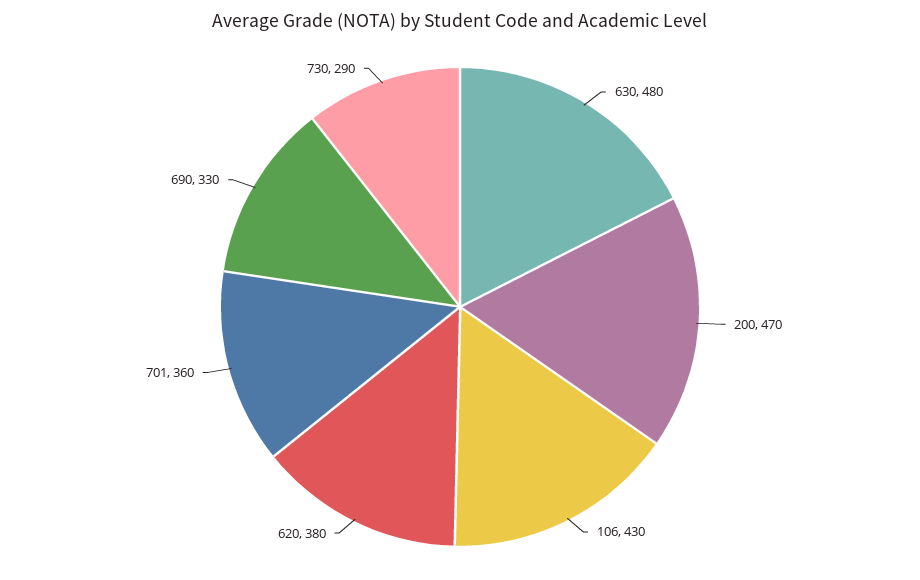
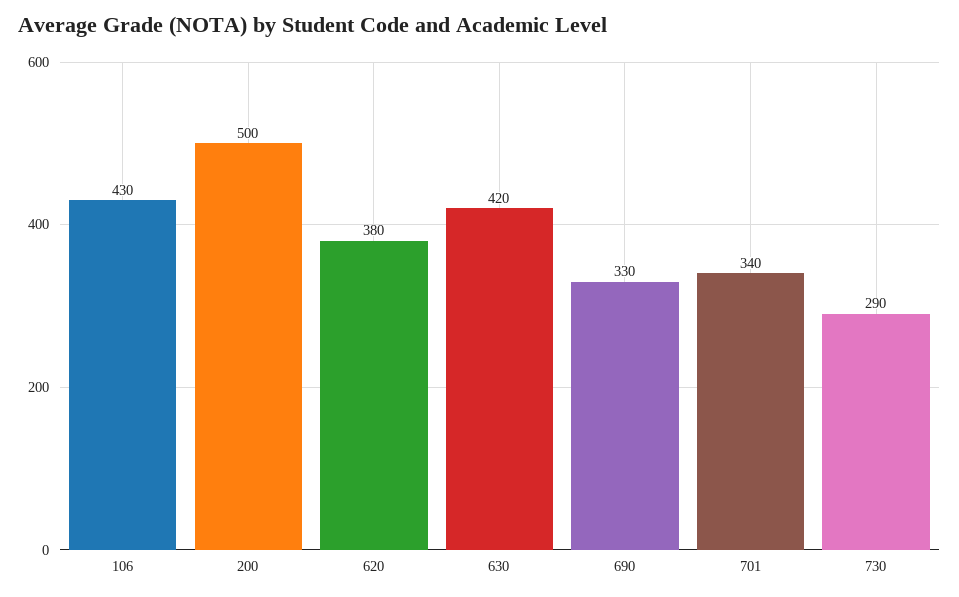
630: 480 -> 420
200: 470 -> 500
701: 360 -> 340

